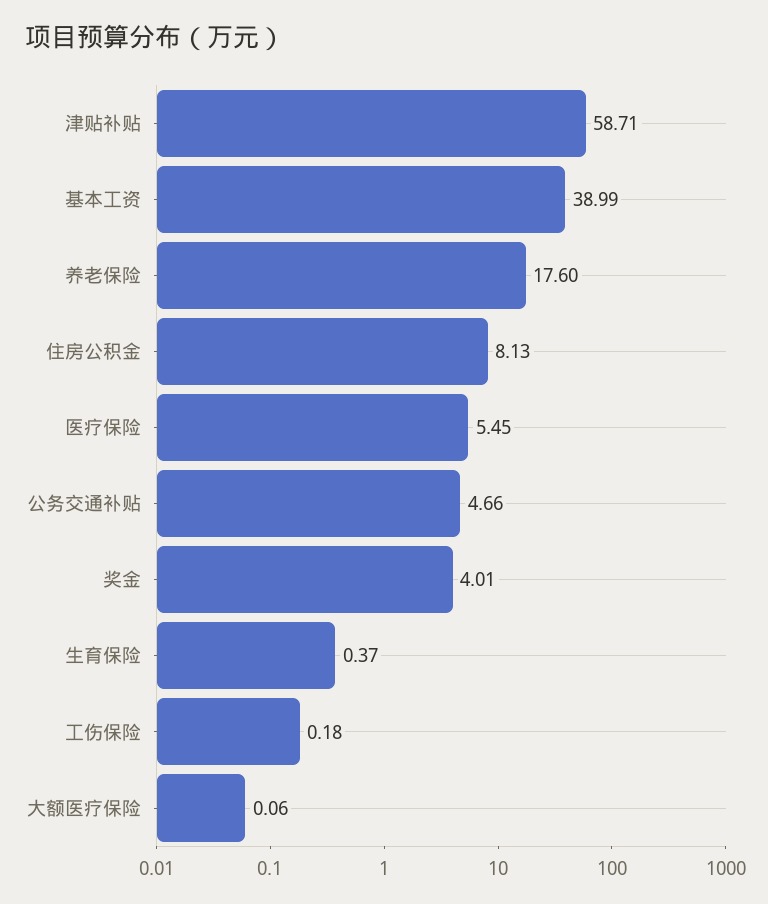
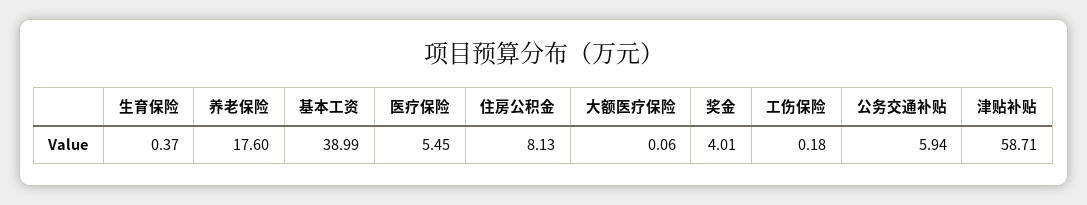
公务交通补贴: 4.66 -> 5.94

